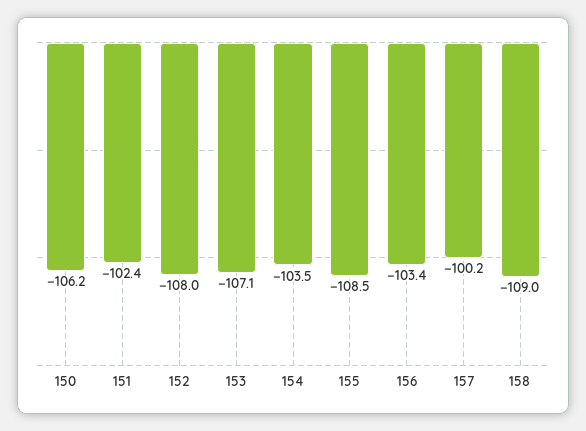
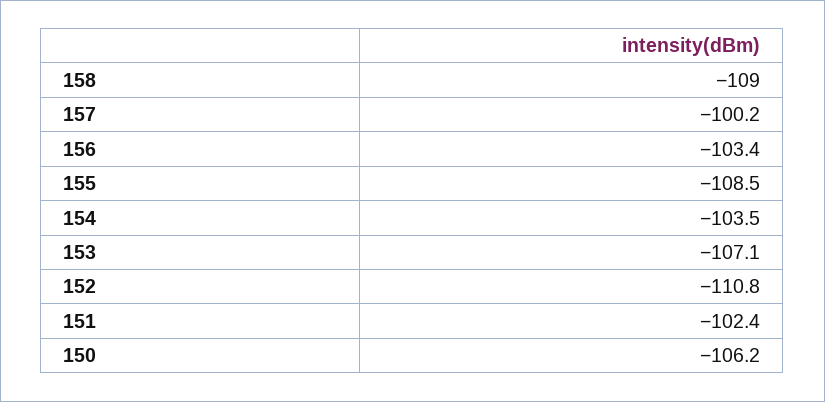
152: -108 -> -110.8

